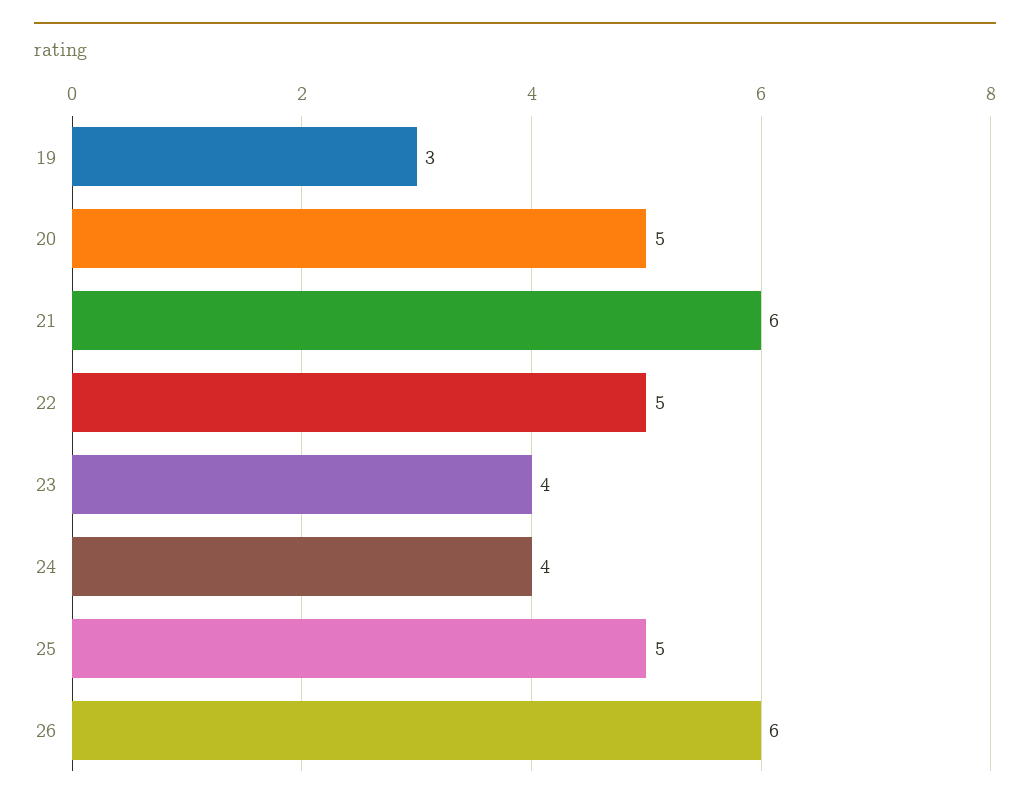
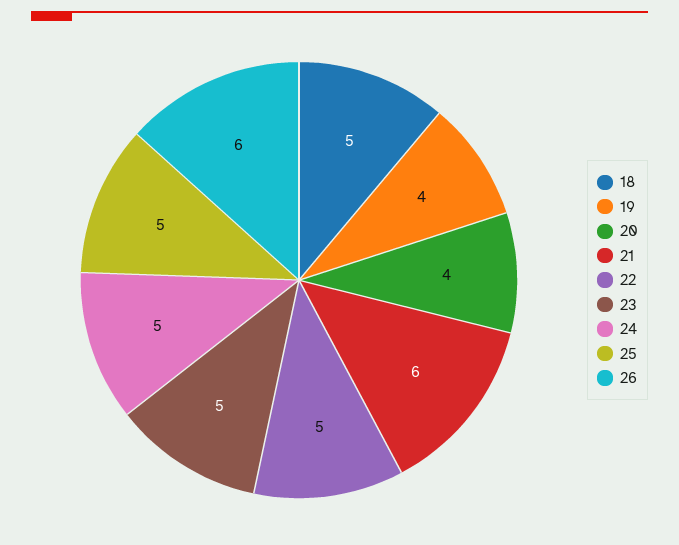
19: 3 -> 4
20: 5 -> 4
23: 4 -> 5
24: 4 -> 5
18: none -> 5

